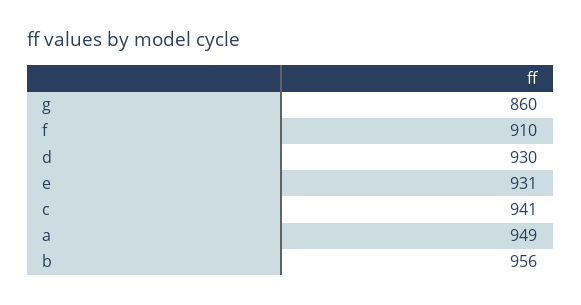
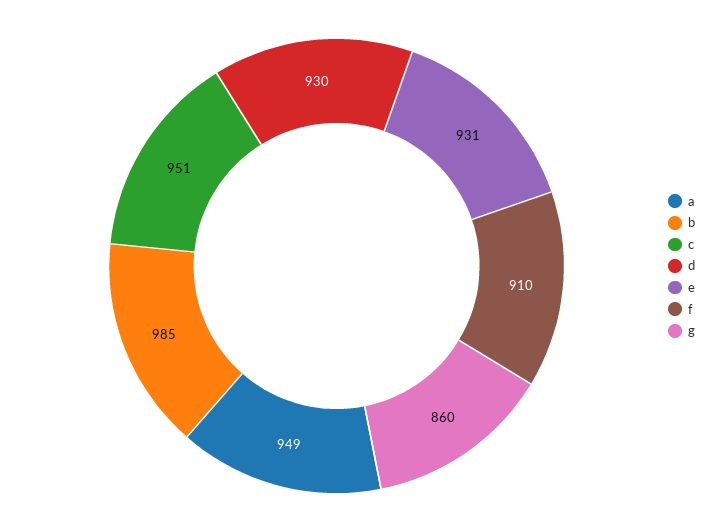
c: 941 -> 951
b: 956 -> 985

